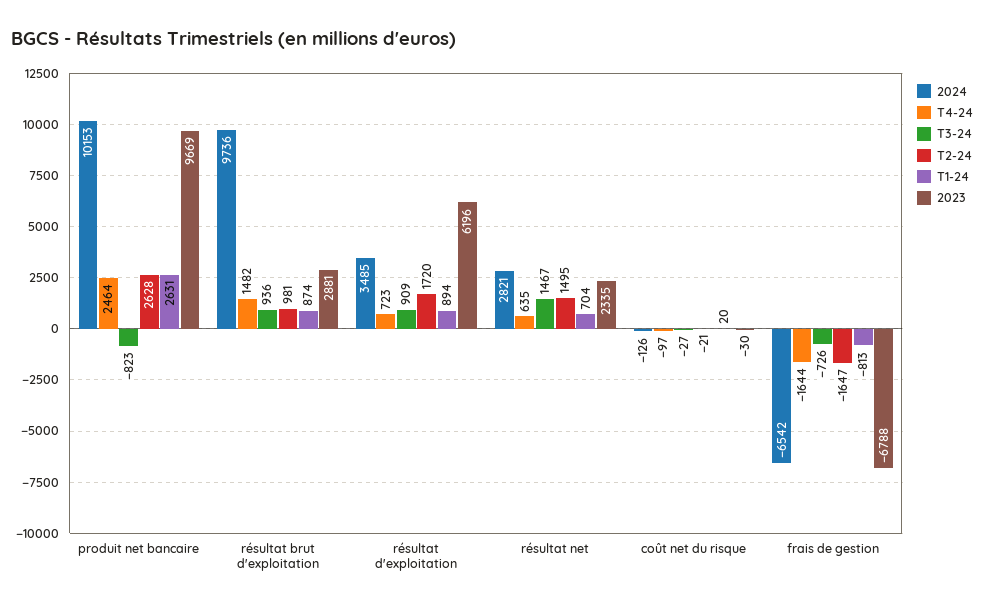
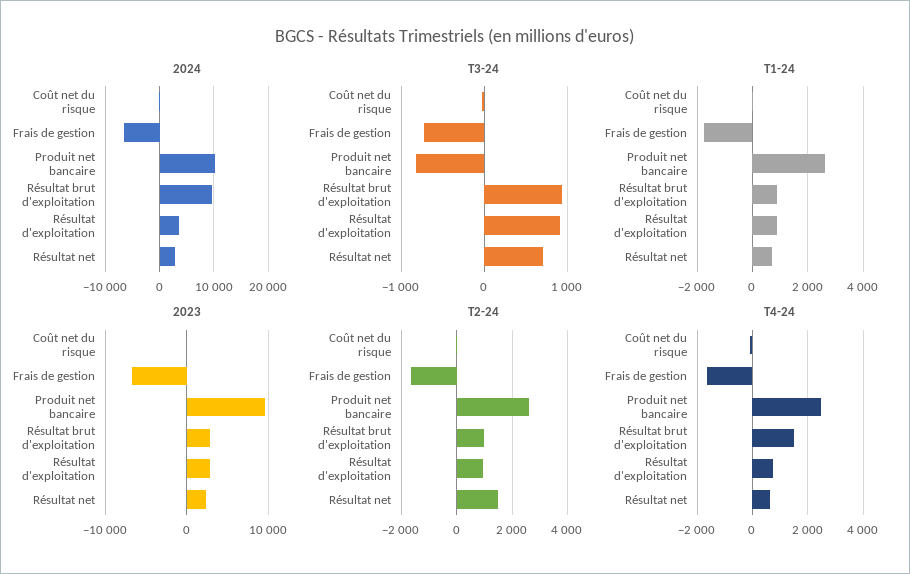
T2-24, résultat d'exploitation: 1720 -> 1000
2023, résultat d'exploitation: 6196 -> 3000
T3-24, résultat net: 1467 -> 700
T1-24, frais de gestion: -813 -> -1750

